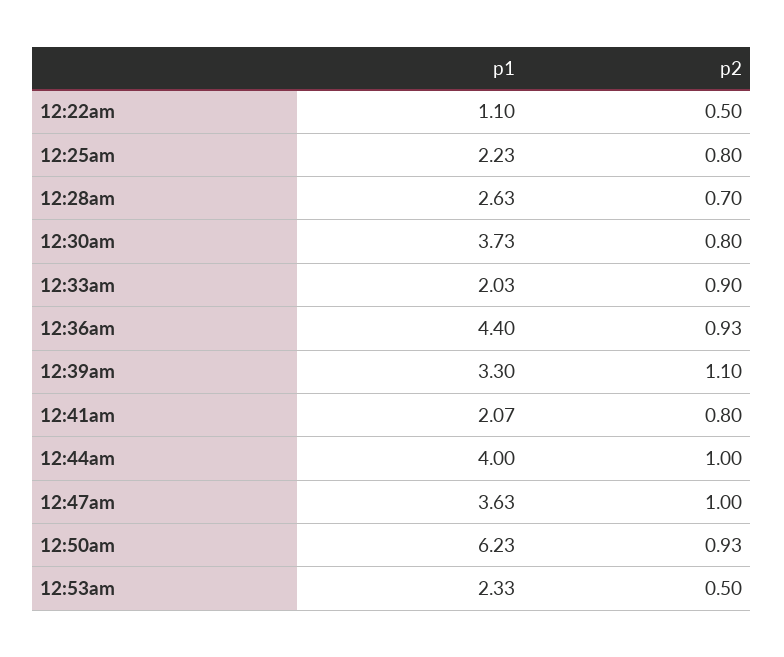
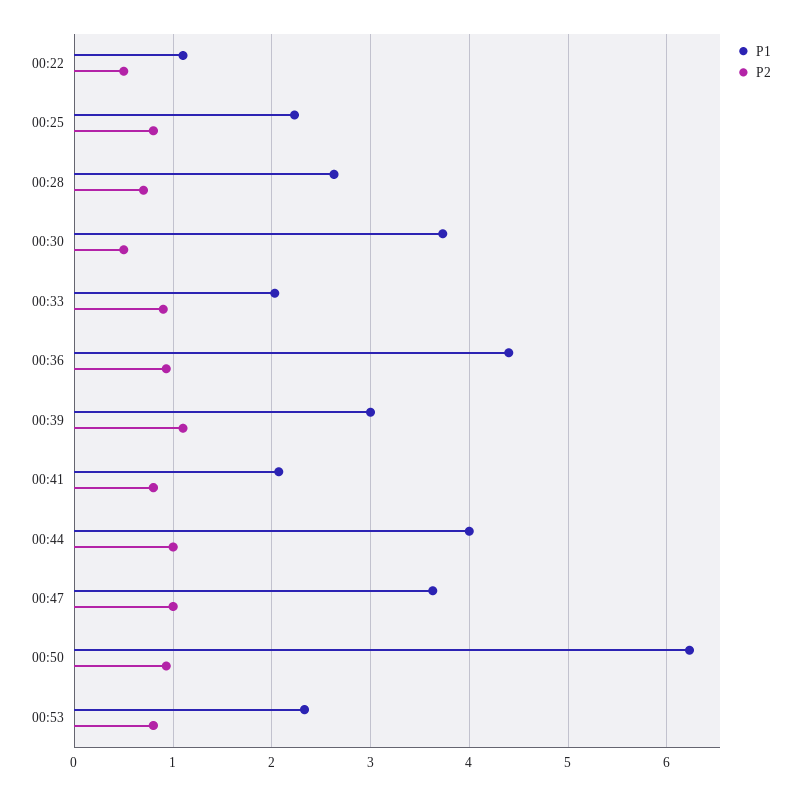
p2, 12:30am: 0.8 -> 0.5
p1, 12:39am: 3.3 -> 3
p2, 12:53am: 0.5 -> 0.8

